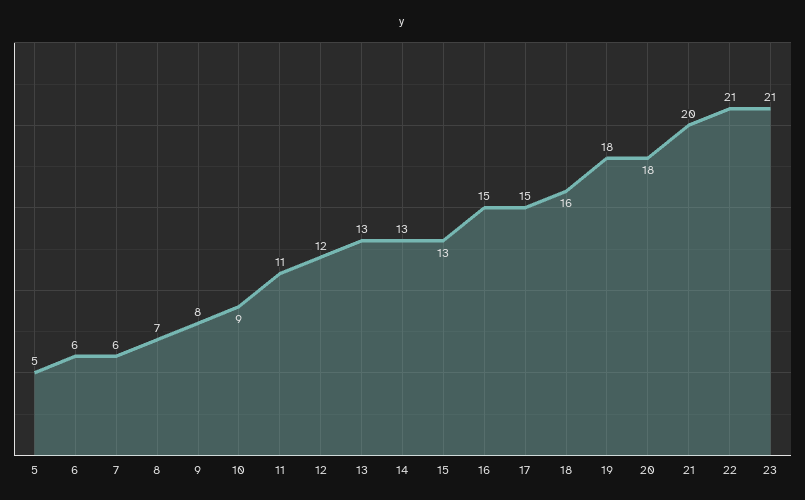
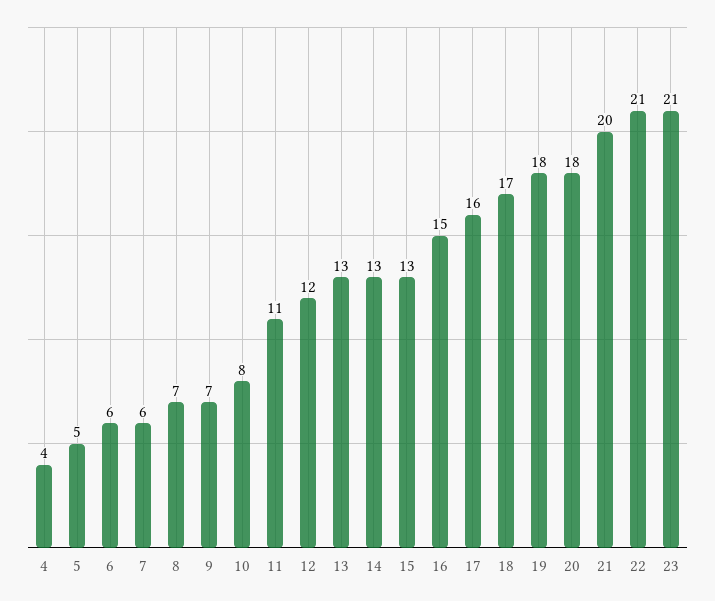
9: 8 -> 7
10: 9 -> 8
17: 15 -> 16
18: 16 -> 17
4: none -> 4

